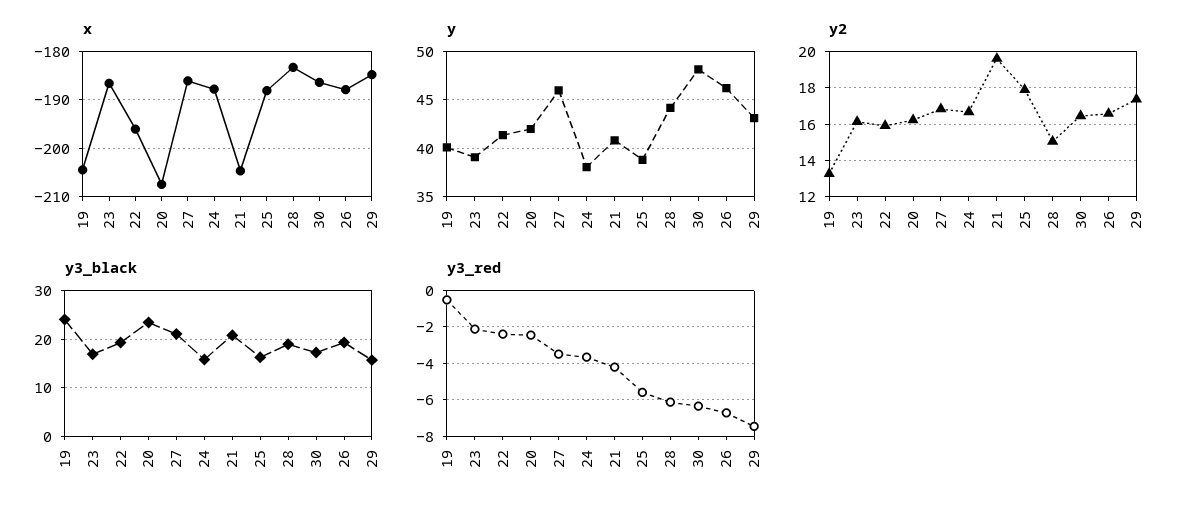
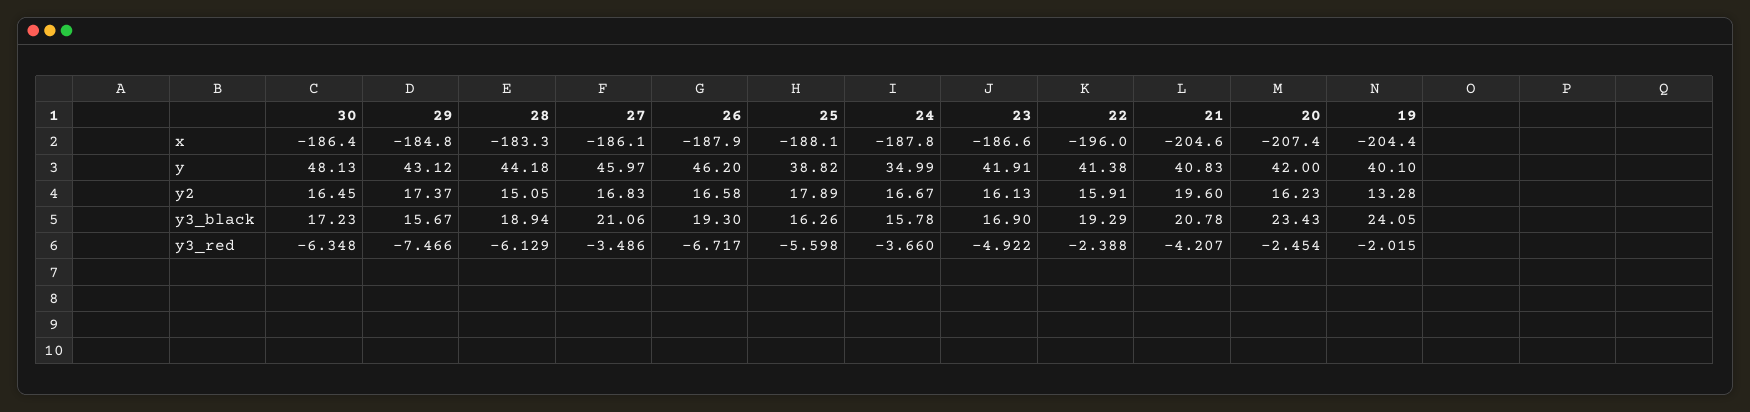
y, 23: 39 -> 41.91
y, 24: 38 -> 34.99
y3_red, 19: -0.5 -> -2.015
y3_red, 23: -2 -> -4.922

